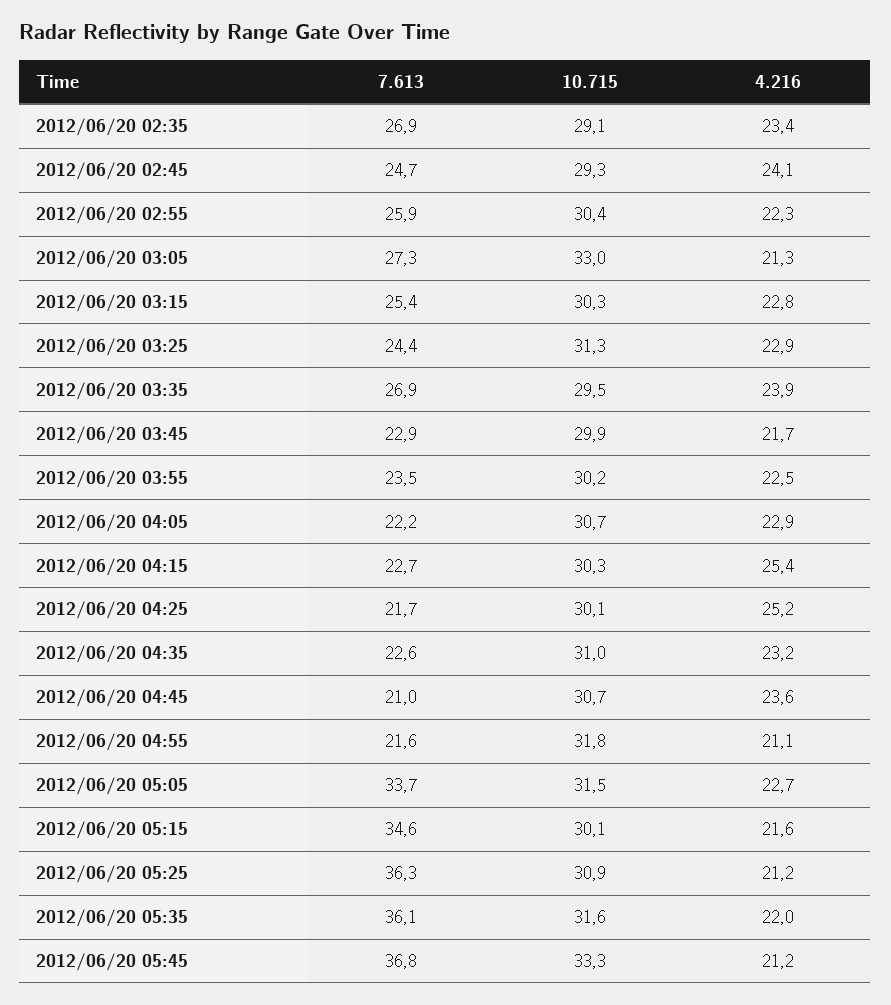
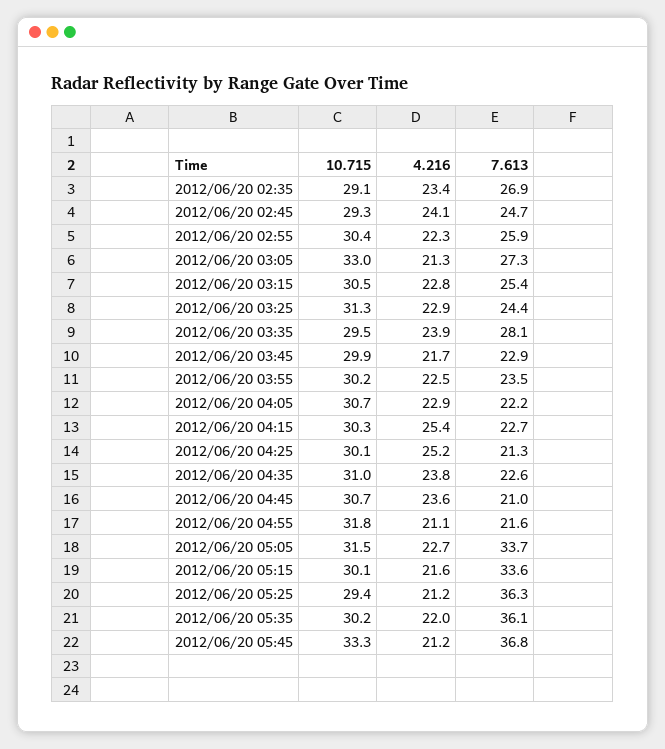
10.715, 2012/06/20 03:15: 30.3 -> 30.5
7.613, 2012/06/20 03:35: 26.9 -> 28.1
7.613, 2012/06/20 04:25: 21.7 -> 21.3
4.216, 2012/06/20 04:35: 23.2 -> 23.8
7.613, 2012/06/20 05:15: 34.6 -> 33.6
10.715, 2012/06/20 05:25: 30.9 -> 29.4
10.715, 2012/06/20 05:35: 31.6 -> 30.2

